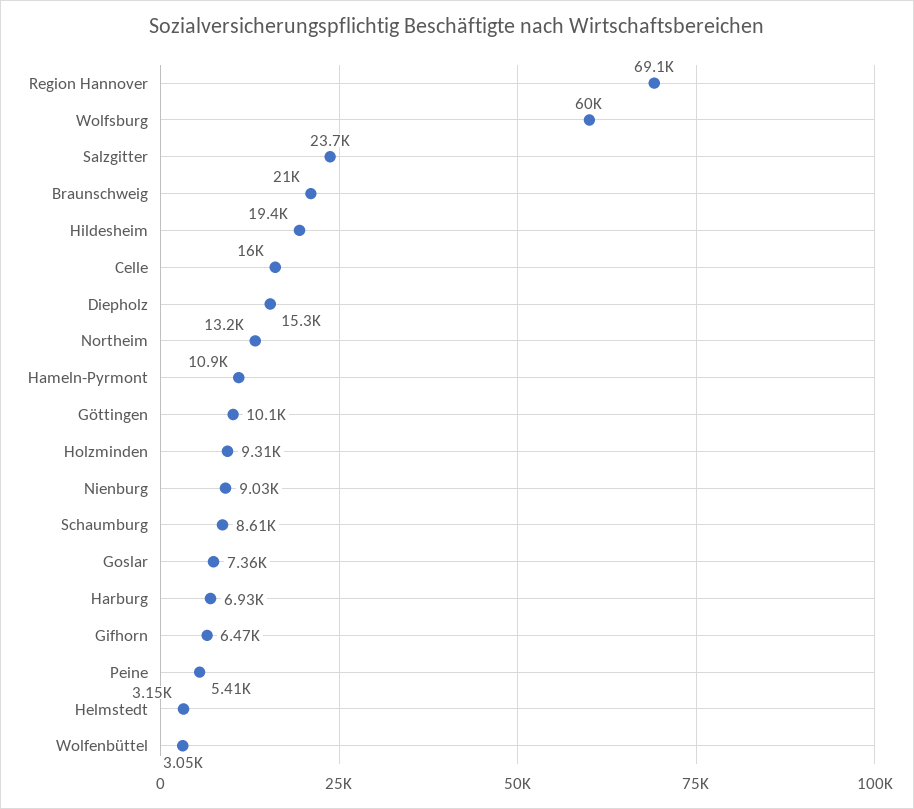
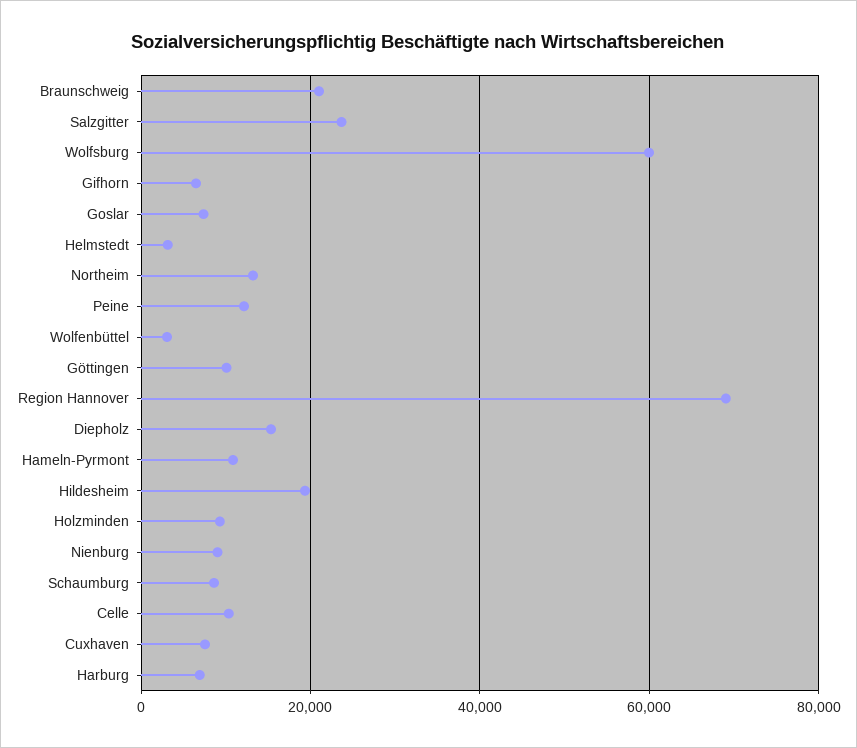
Celle: 16000 -> 10000
Peine: 5410 -> 12000
Cuxhaven: none -> 8000

